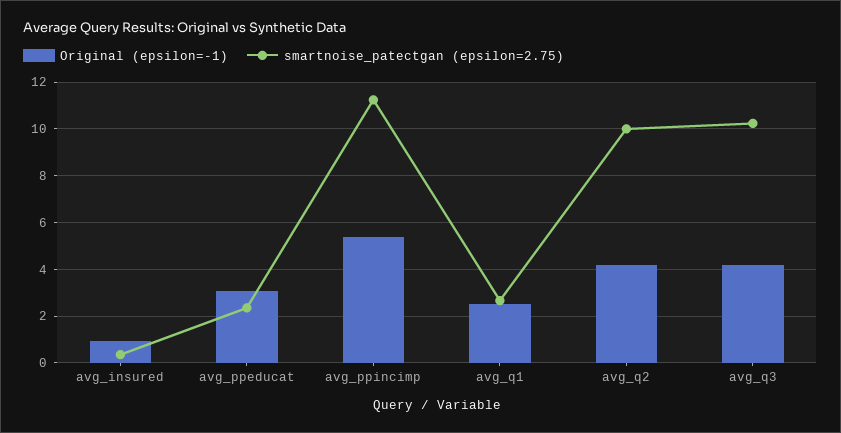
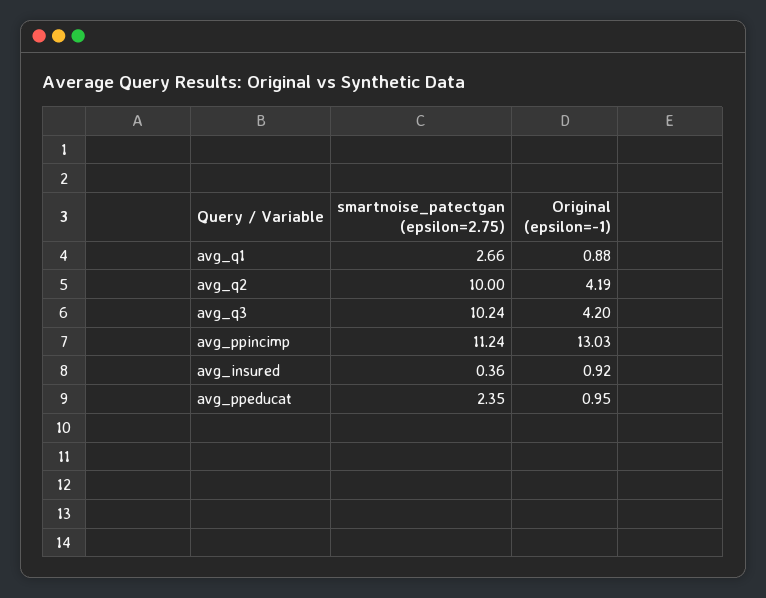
Original (epsilon=-1), avg_ppeducat: 3 -> 0.95
Original (epsilon=-1), avg_ppincimp: 5.5 -> 13.03
Original (epsilon=-1), avg_q1: 2.5 -> 0.88

